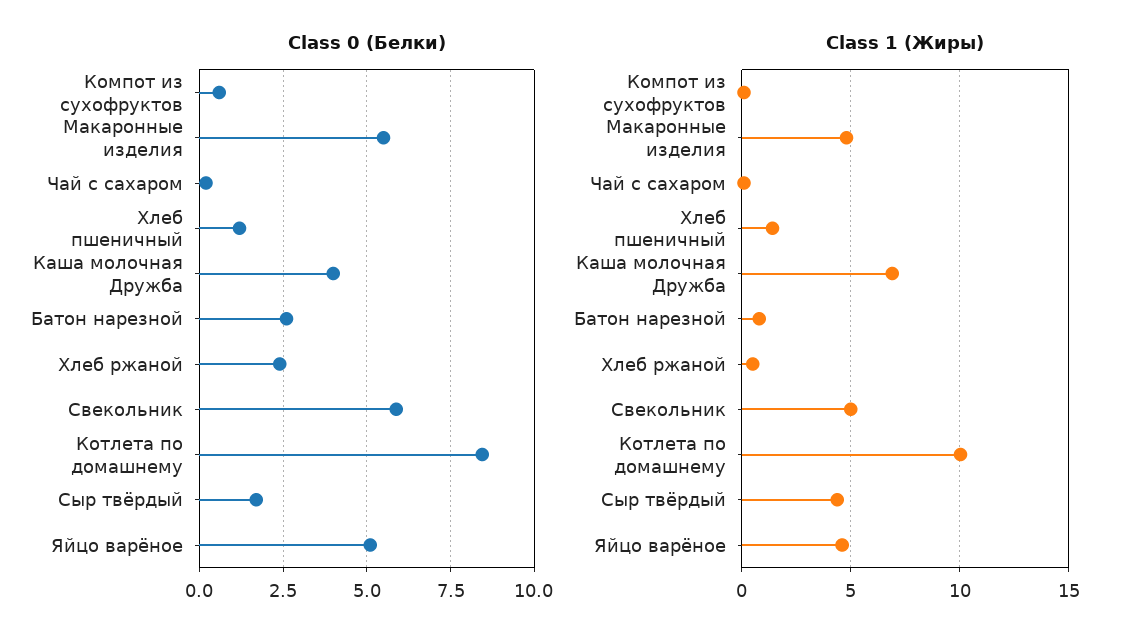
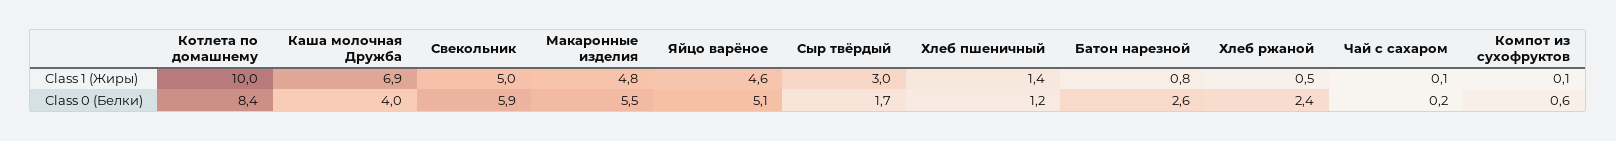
Class 1 (Жиры), Сыр твёрдый: 4.5 -> 3

